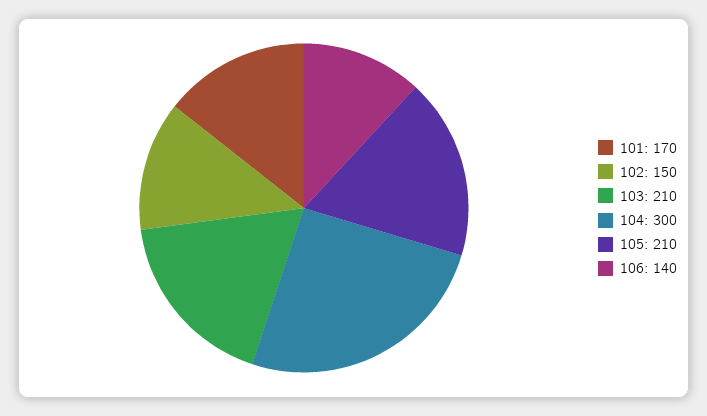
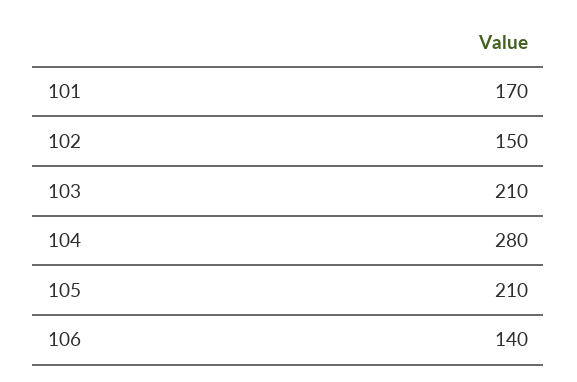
104: 300 -> 280

